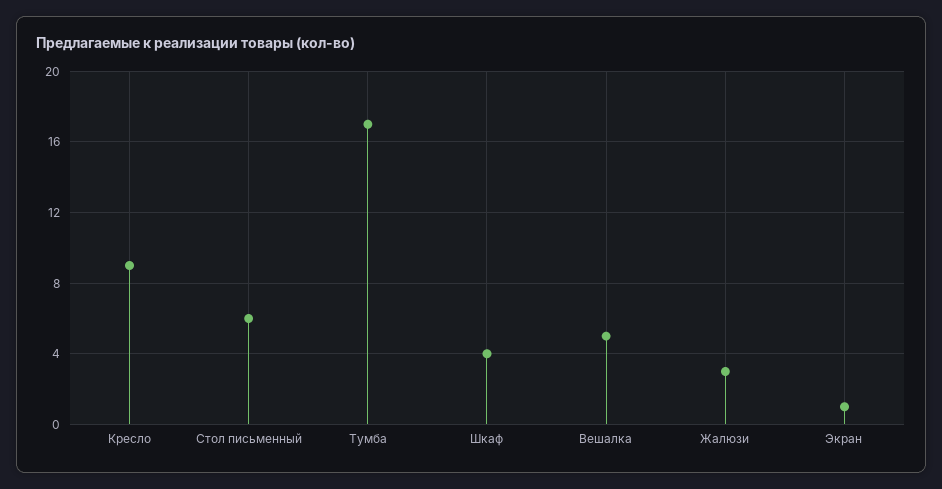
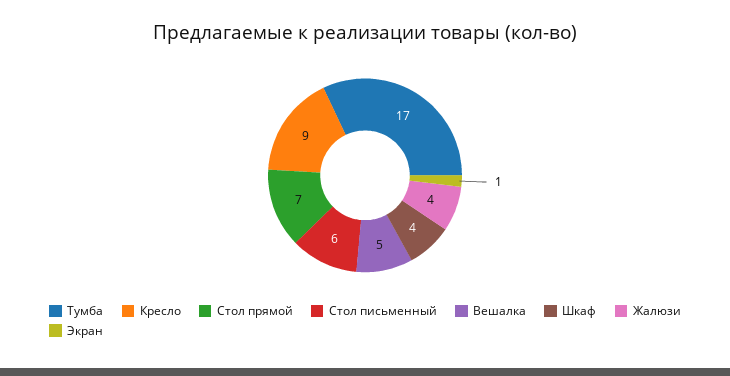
Жалюзи: 3 -> 4
Стол прямой: none -> 7

